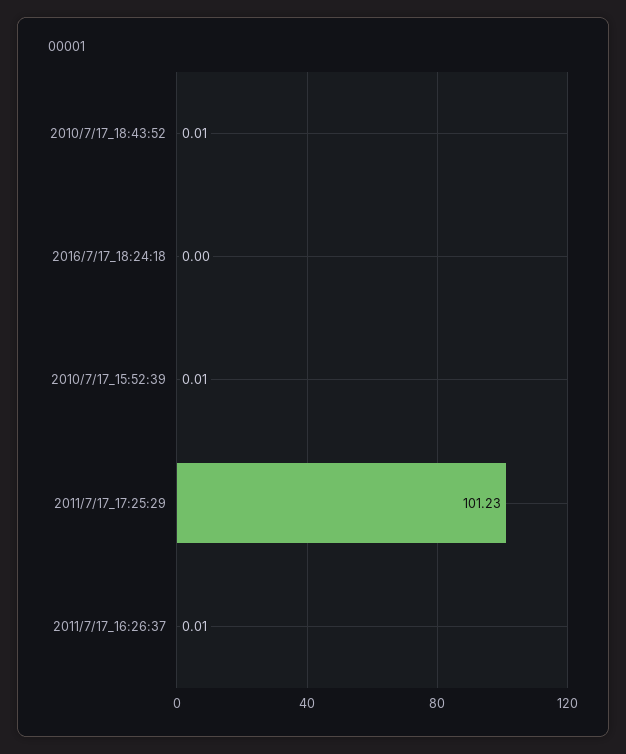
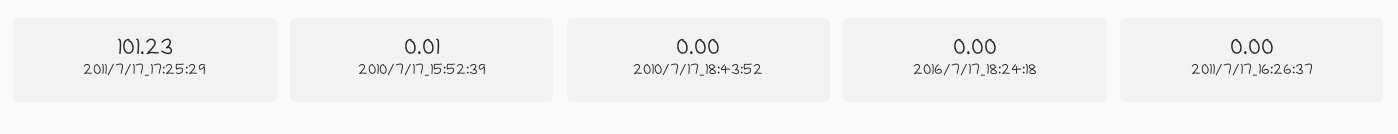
2010/7/17_18:43:52: 0.01 -> 0
2011/7/17_16:26:37: 0.01 -> 0

